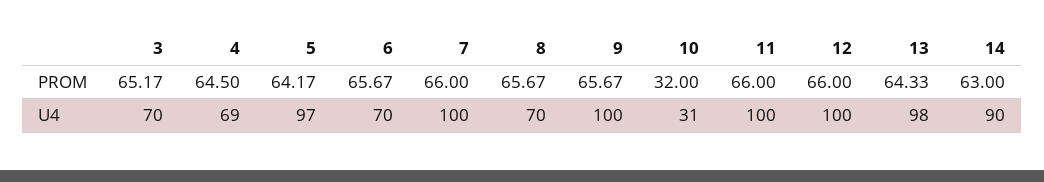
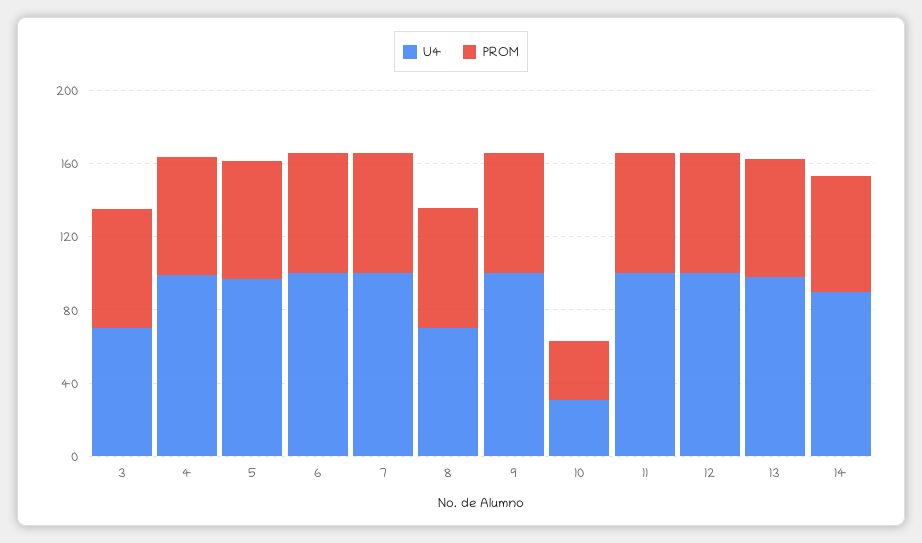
U4, 4: 69 -> 100
U4, 6: 70 -> 100

